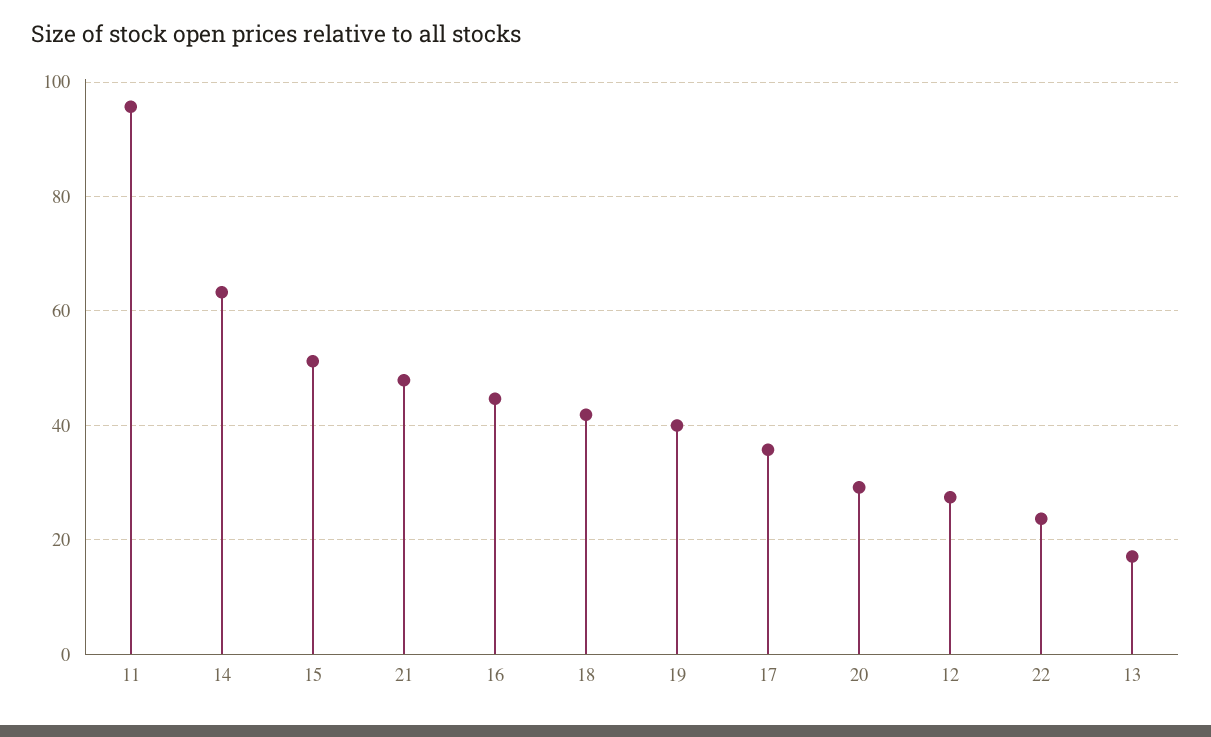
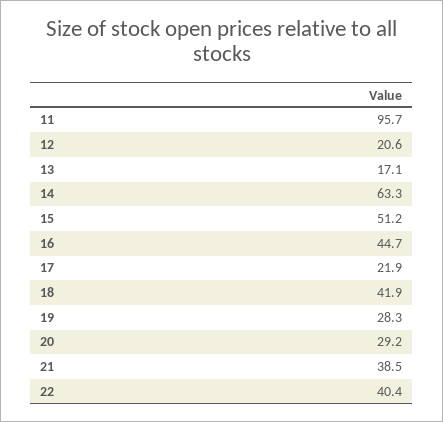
21: 48 -> 38.5
19: 40 -> 28.3
17: 36 -> 21.9
12: 28 -> 20.6
22: 24 -> 40.4

